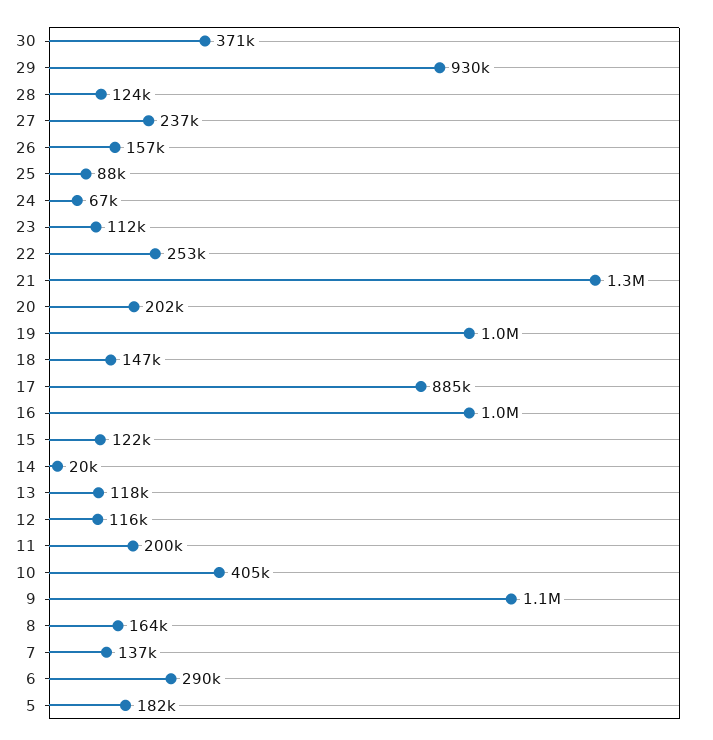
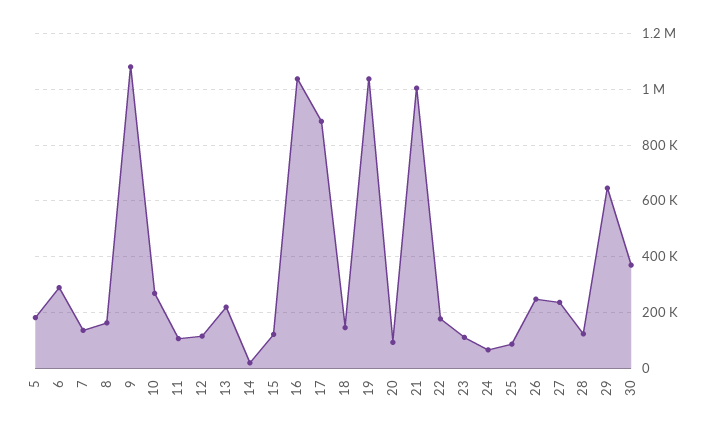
29: 930000 -> 650000
26: 157000 -> 250000
22: 253000 -> 175000
21: 1300000 -> 1000000
20: 202000 -> 100000
13: 118000 -> 225000
11: 200000 -> 100000
10: 405000 -> 275000

